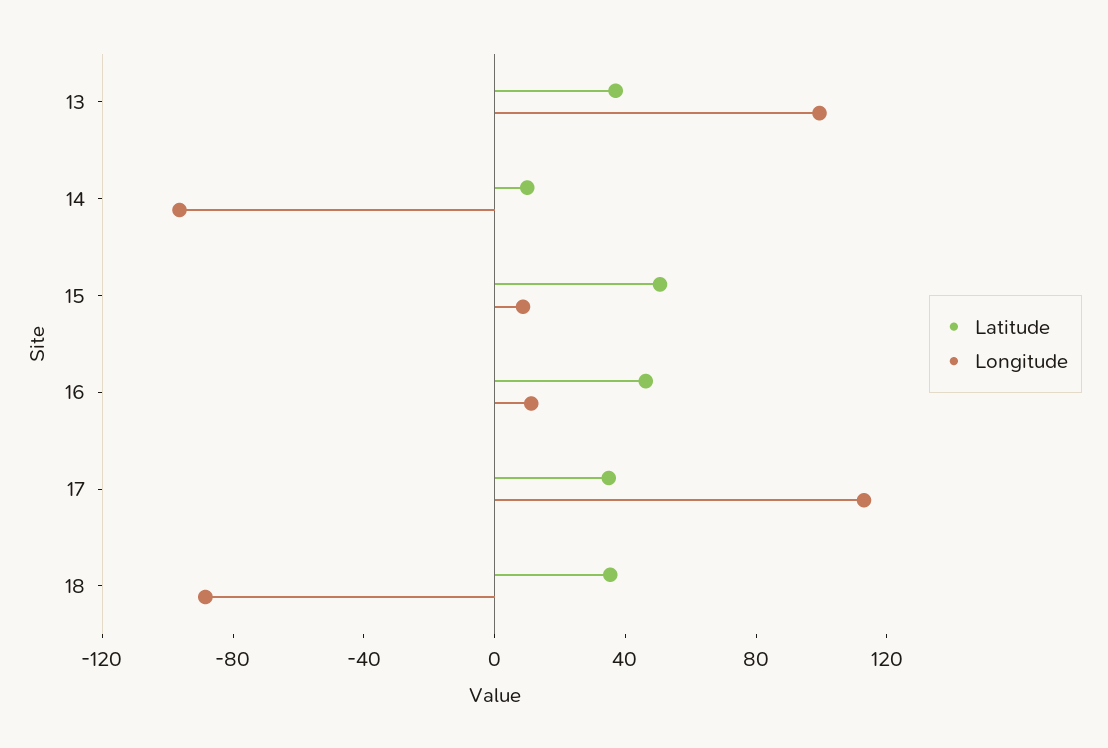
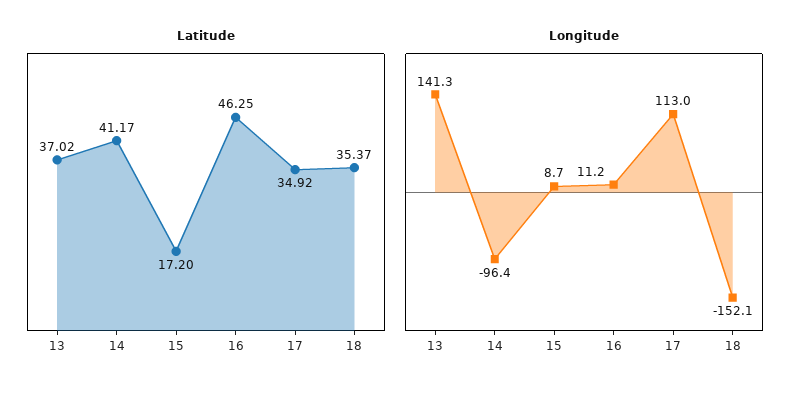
Longitude, 13: 100 -> 141.3
Latitude, 14: 10 -> 41.17
Latitude, 15: 50 -> 17.2
Longitude, 18: -90 -> -152.1

